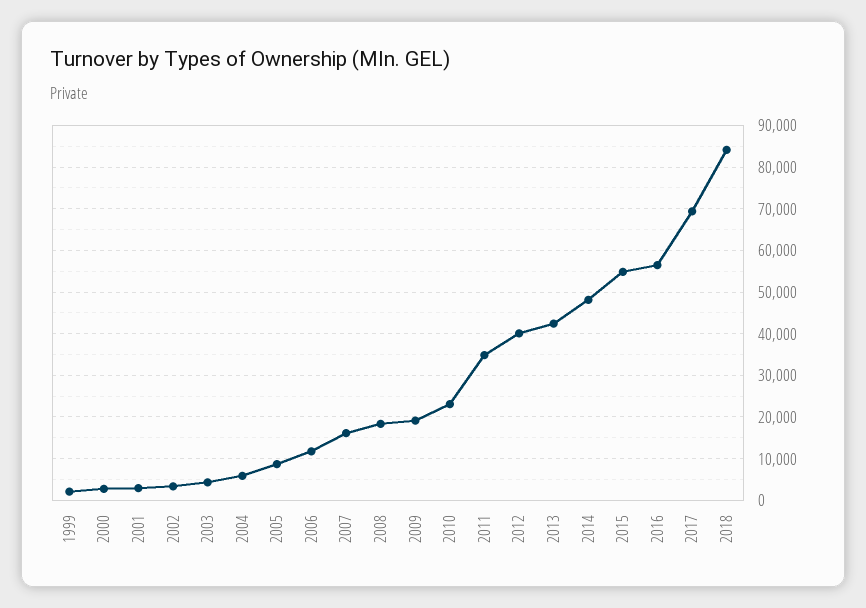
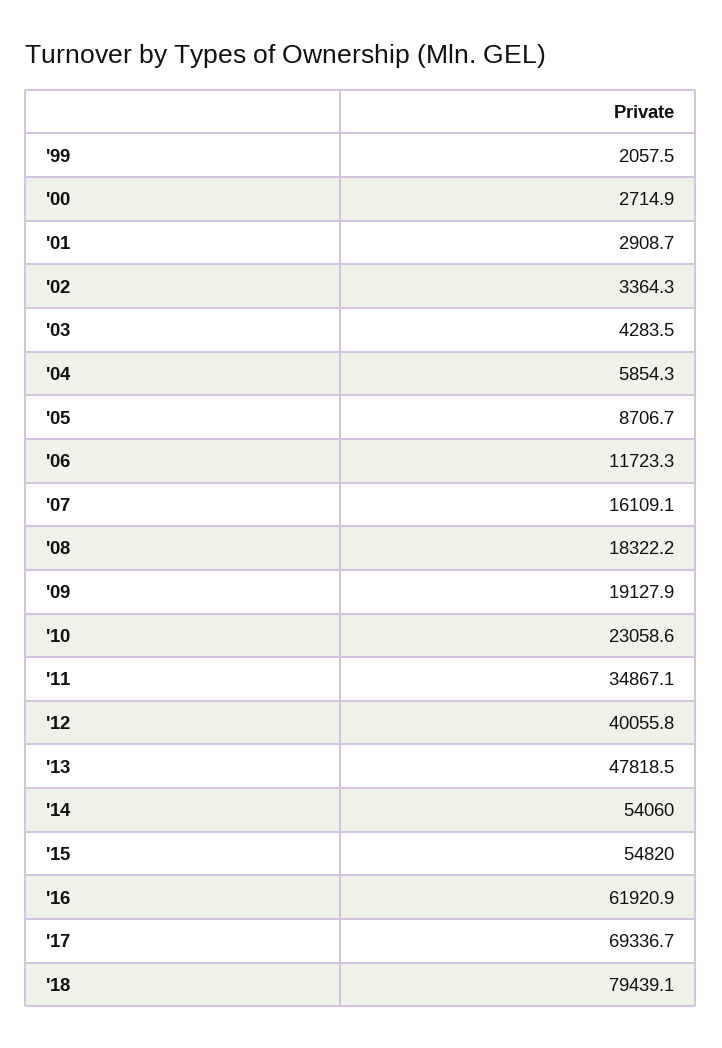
2013: 42000 -> 47818.5
2014: 48000 -> 54060
2016: 56000 -> 61920.9
2018: 84000 -> 79439.1

